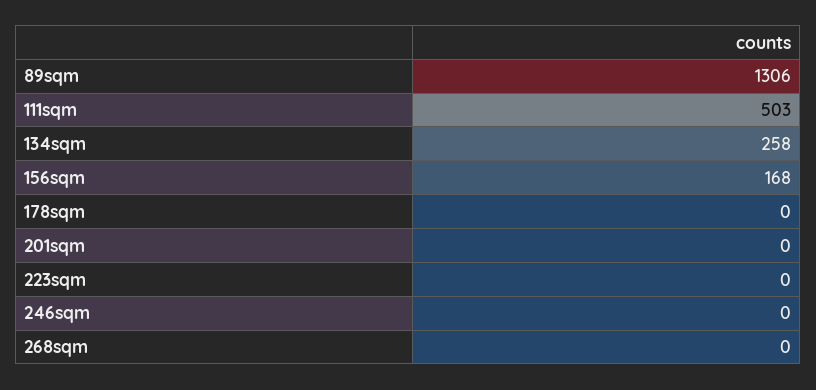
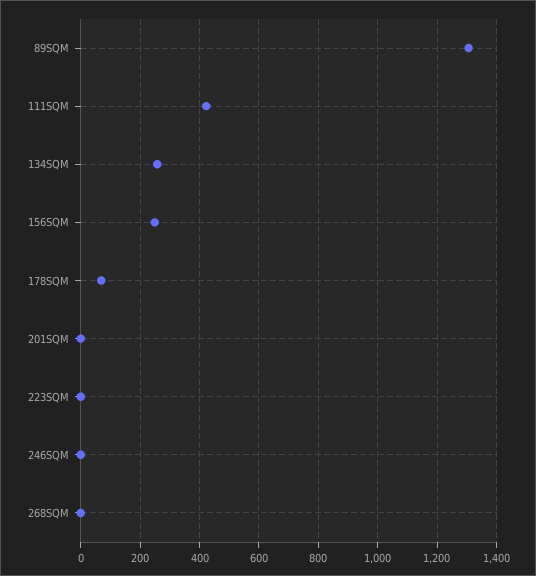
111sqm: 503 -> 425
156sqm: 168 -> 250
178sqm: 0 -> 75

